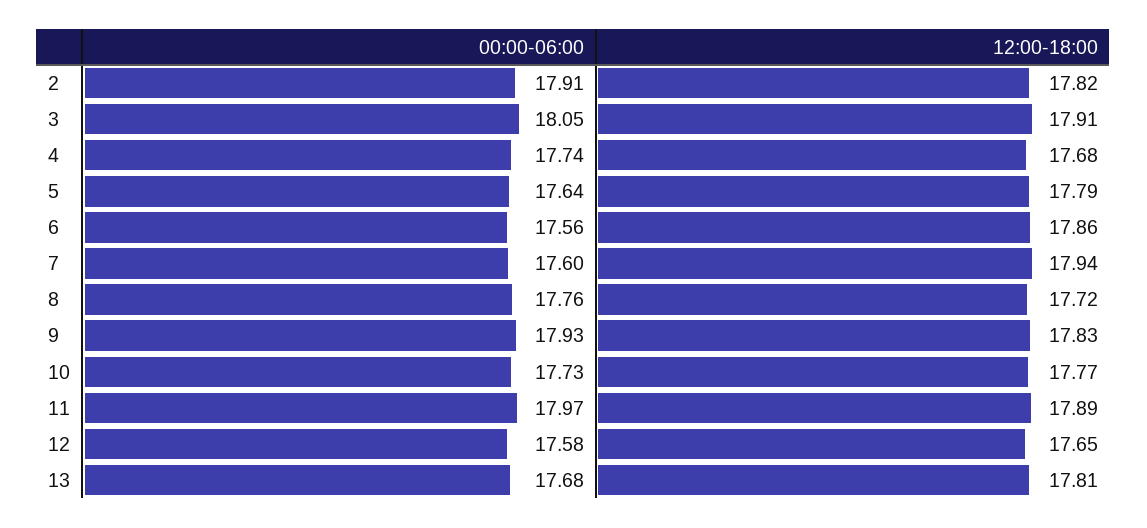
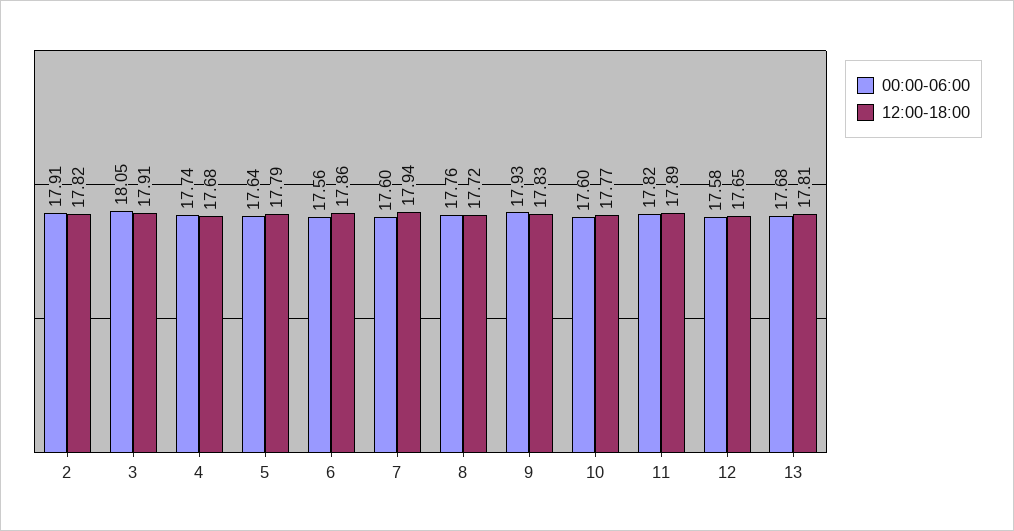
00:00-06:00, 10: 17.73 -> 17.6
00:00-06:00, 11: 17.97 -> 17.82

